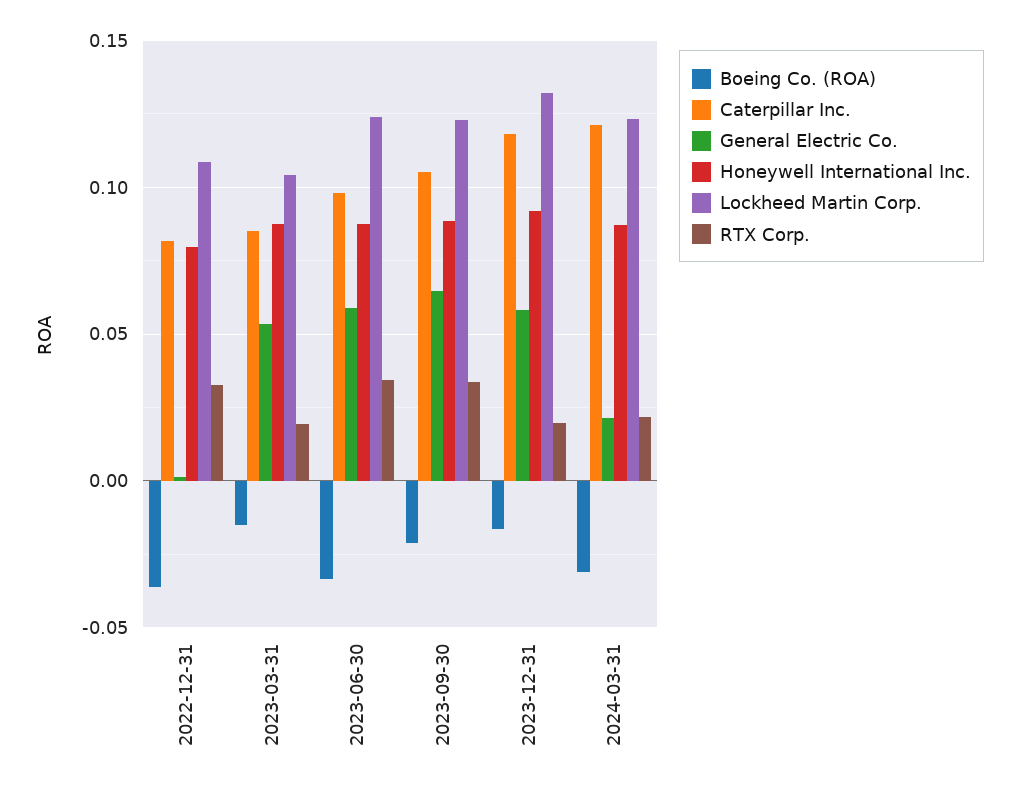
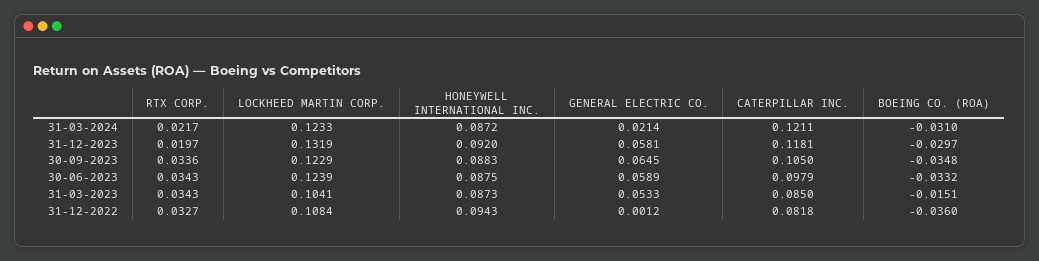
Honeywell International Inc., 2022-12-31: 0.08 -> 0.0943
RTX Corp., 2023-03-31: 0.02 -> 0.0343
Boeing Co. (ROA), 2023-09-30: -0.02 -> -0.0348
Boeing Co. (ROA), 2023-12-31: -0.015 -> -0.0297

